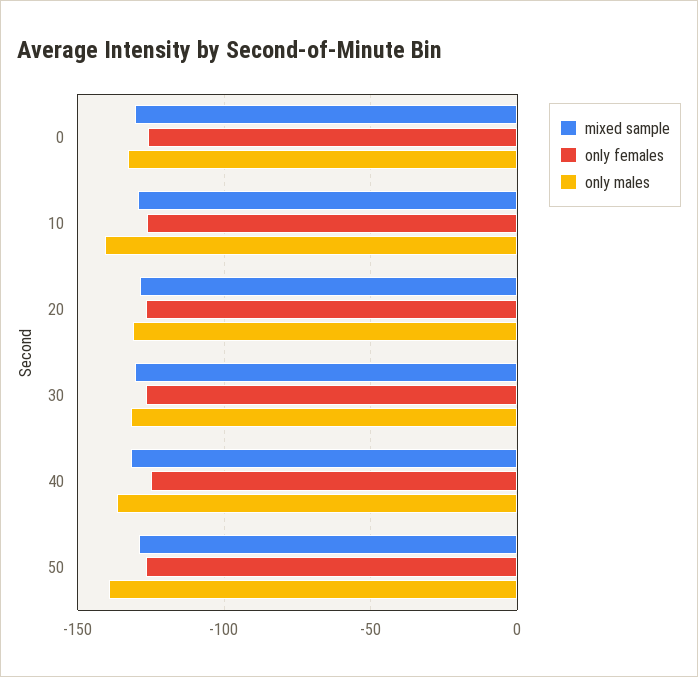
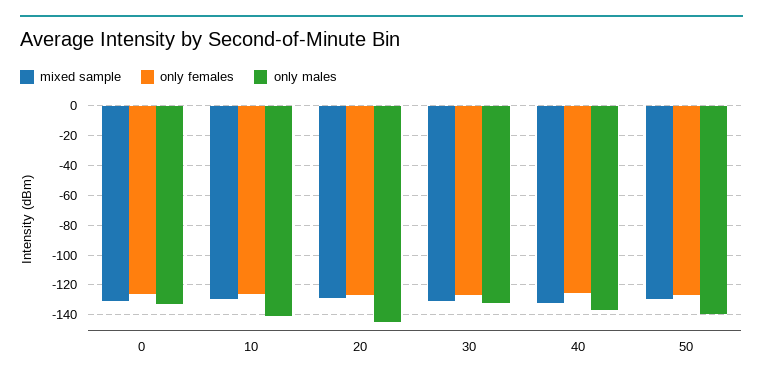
only males, 20: -130 -> -145

